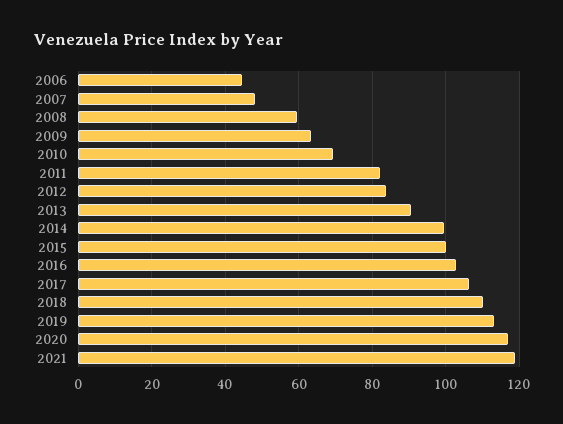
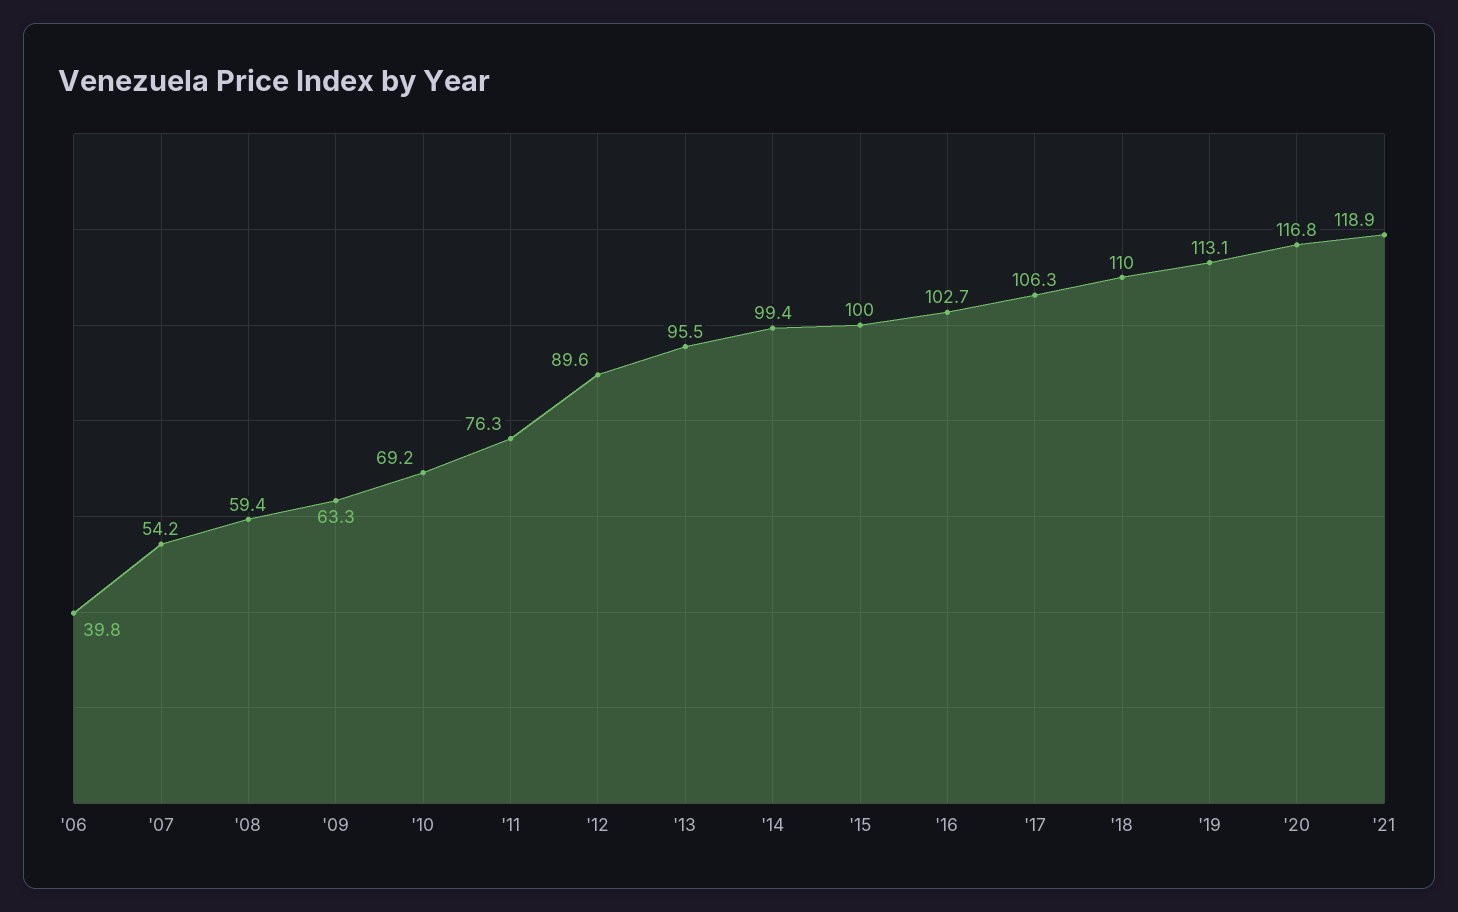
2006: 44 -> 39.8
2007: 48 -> 54.2
2011: 82 -> 76.3
2012: 84 -> 89.6
2013: 90 -> 95.5

